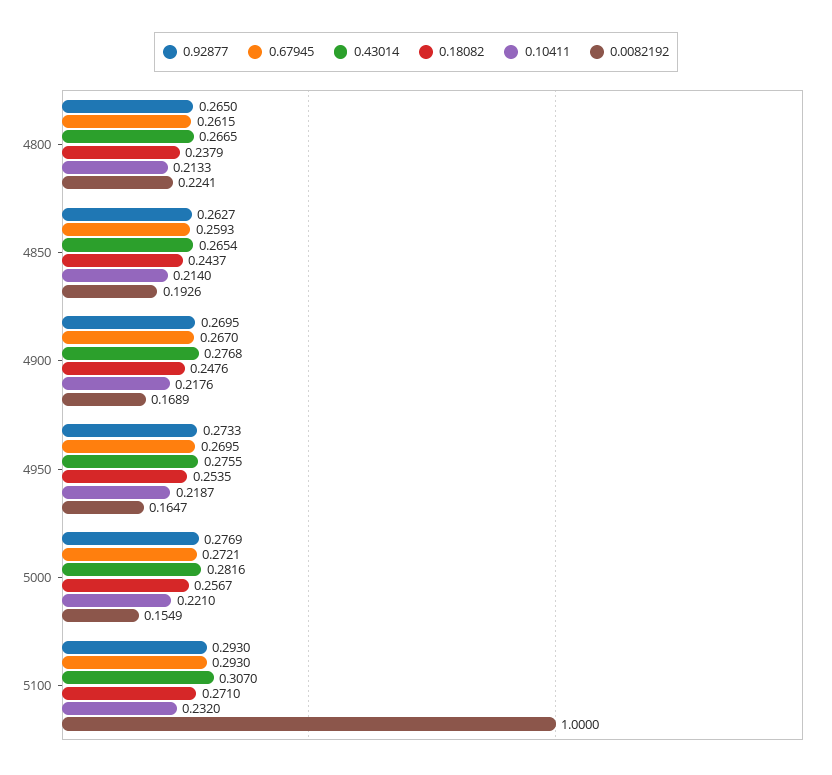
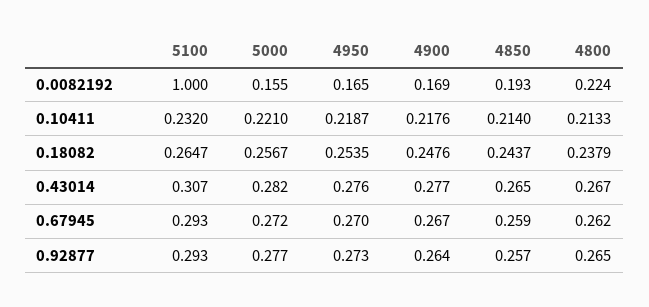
0.92877, 4850: 0.2627 -> 0.257
0.92877, 4900: 0.2695 -> 0.264
0.18082, 5100: 0.271 -> 0.2647

